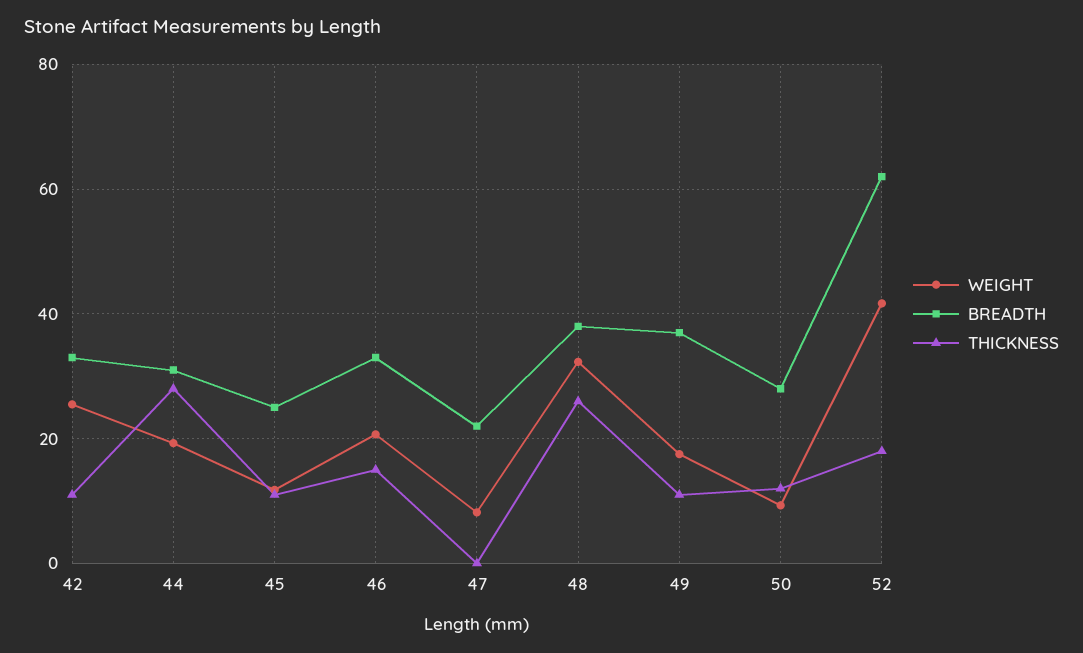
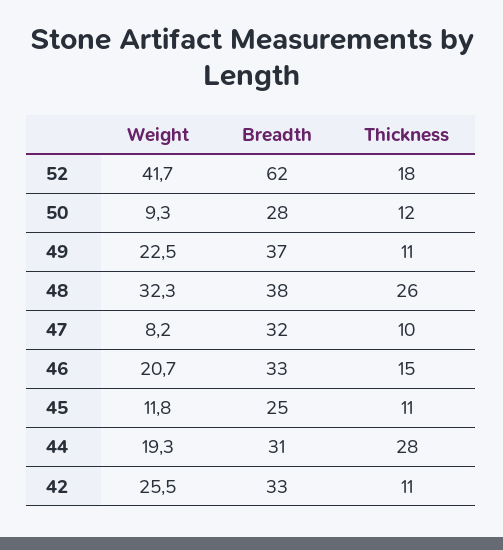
BREADTH, 47: 22 -> 32
THICKNESS, 47: 0 -> 10
WEIGHT, 49: 18 -> 22.5

